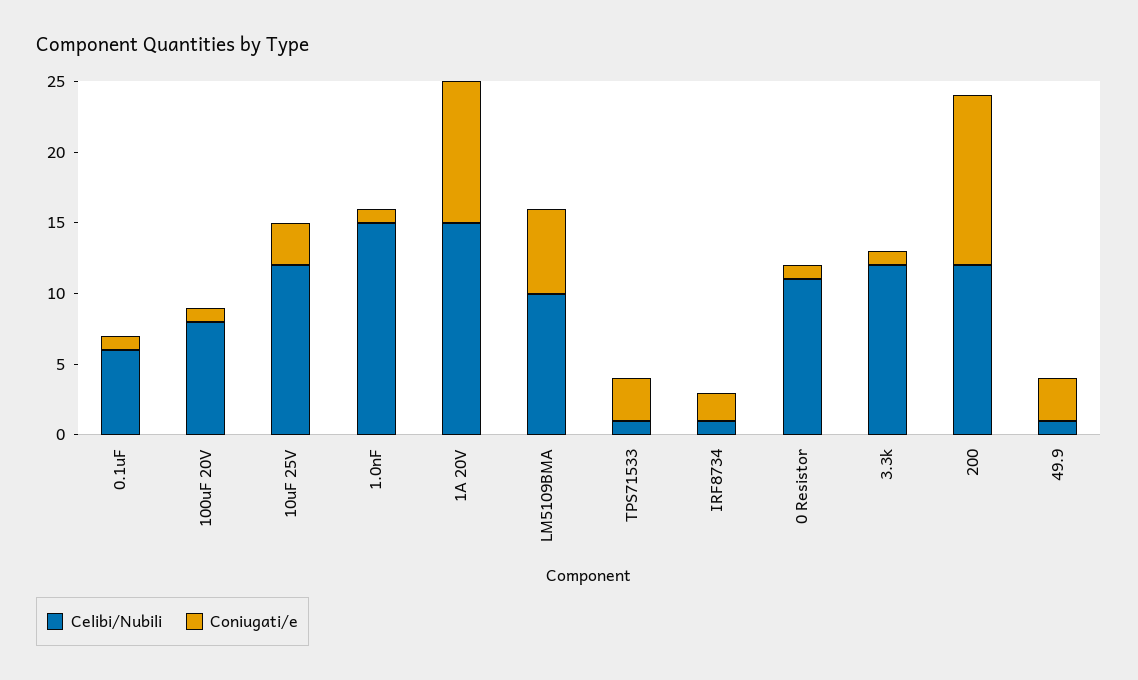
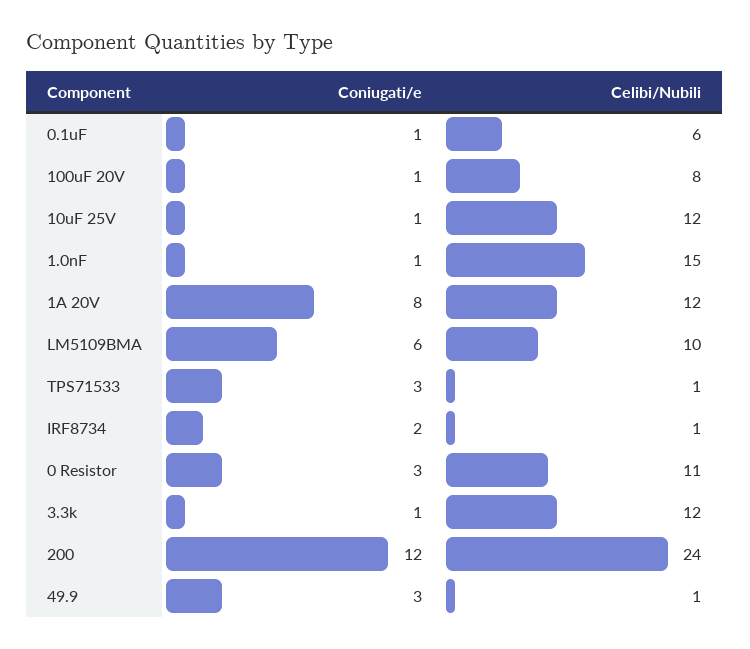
Coniugati/e, 10uF 25V: 3 -> 1
Celibi/Nubili, 1A 20V: 15 -> 12
Coniugati/e, 1A 20V: 10 -> 8
Coniugati/e, 0 Resistor: 1 -> 3
Celibi/Nubili, 200: 12 -> 24

